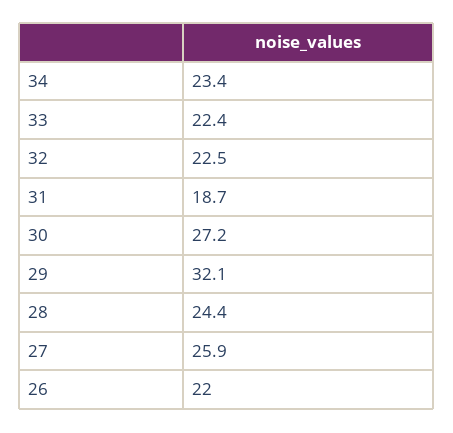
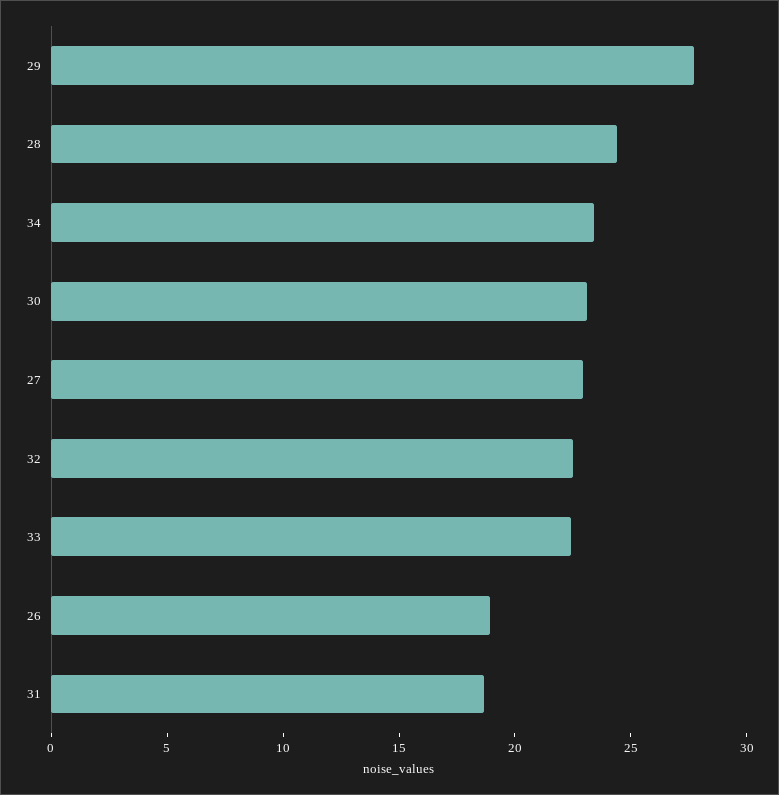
30: 27.2 -> 23
29: 32.1 -> 28
27: 25.9 -> 23
26: 22 -> 19

